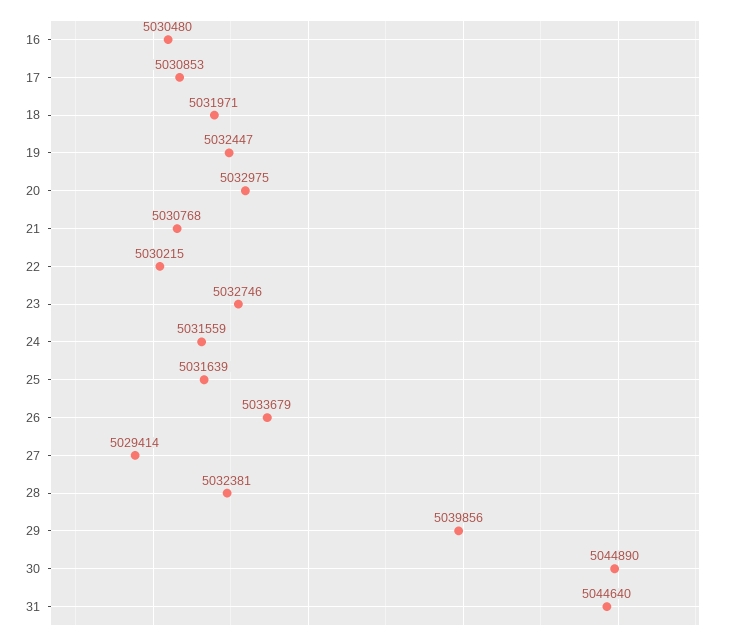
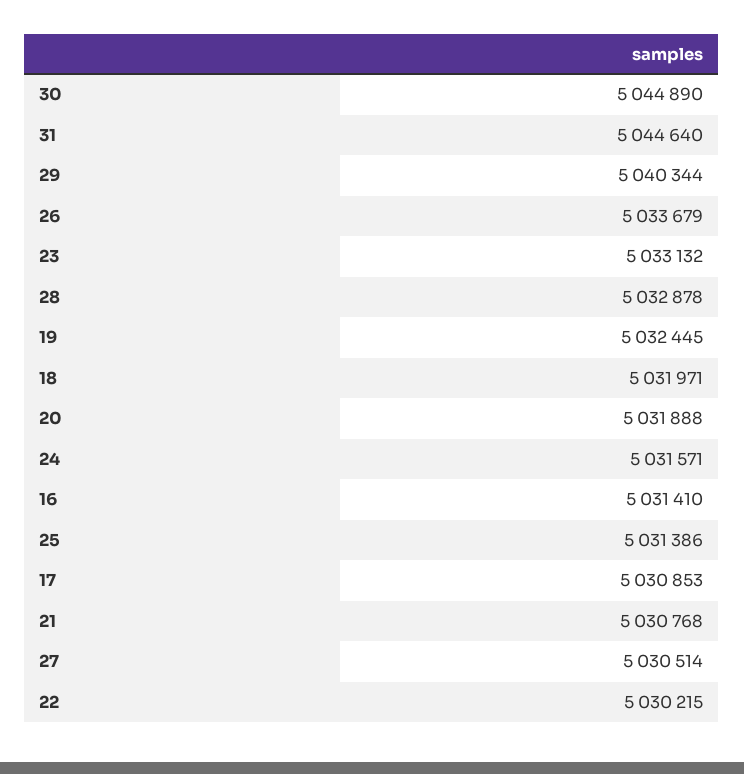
16: 5030480 -> 5031410
19: 5032447 -> 5032445
20: 5032975 -> 5031888
23: 5032746 -> 5033132
24: 5031559 -> 5031571
25: 5031639 -> 5031386
27: 5029414 -> 5030514
28: 5032381 -> 5032878
29: 5039856 -> 5040344

